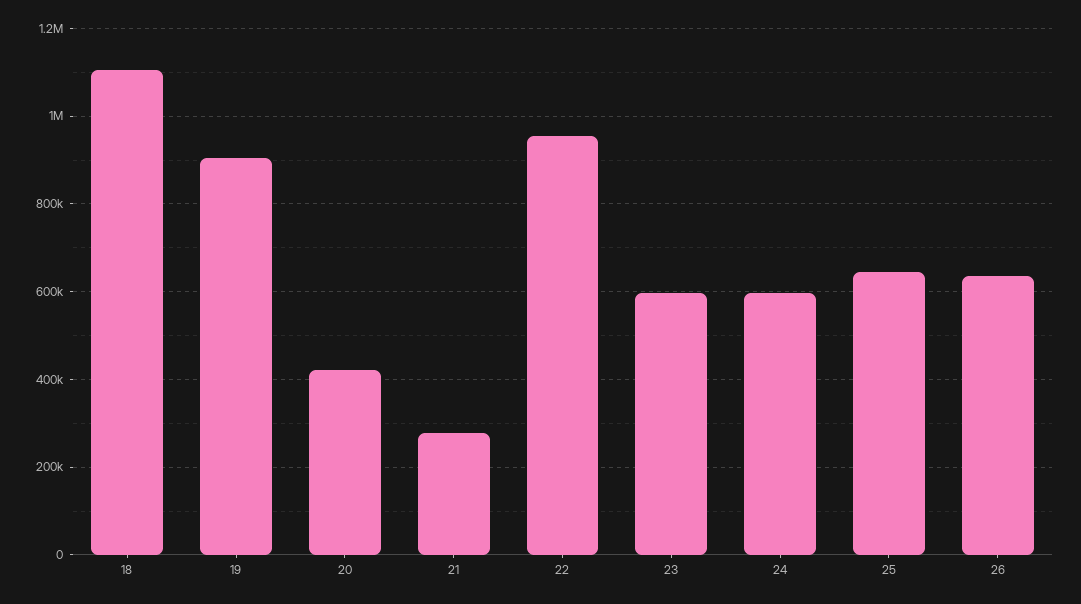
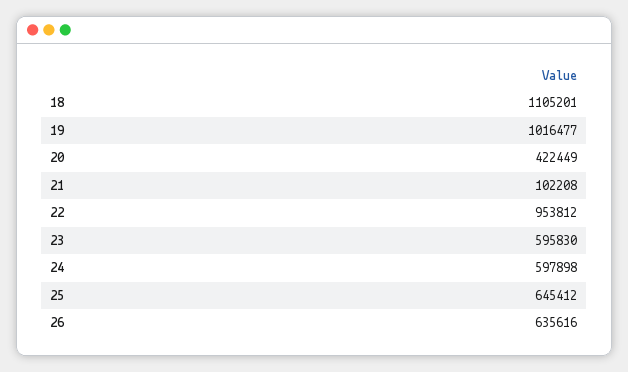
19: 900000 -> 1016477
21: 280000 -> 102208

